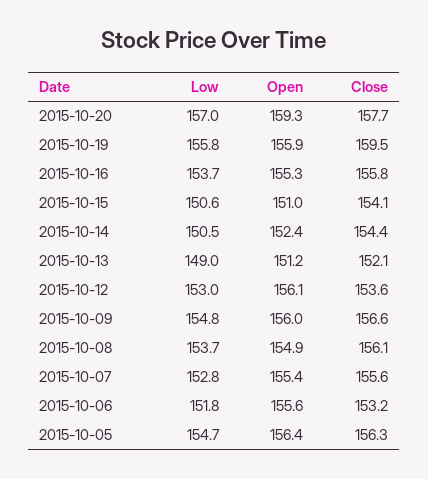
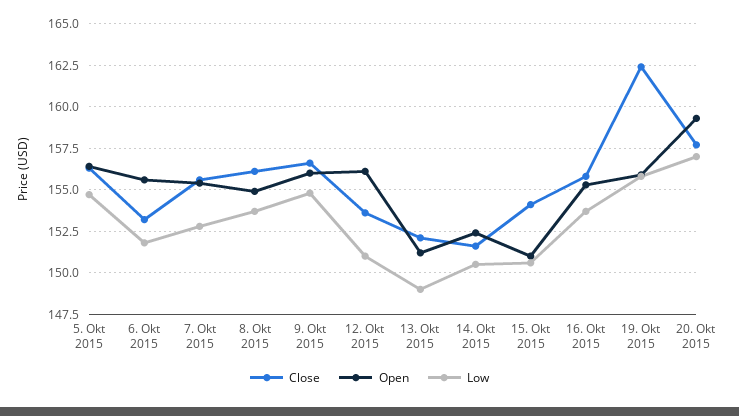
Close, 2015-10-19: 159.5 -> 162.5
Close, 2015-10-14: 154.4 -> 151.5
Low, 2015-10-12: 153 -> 151

